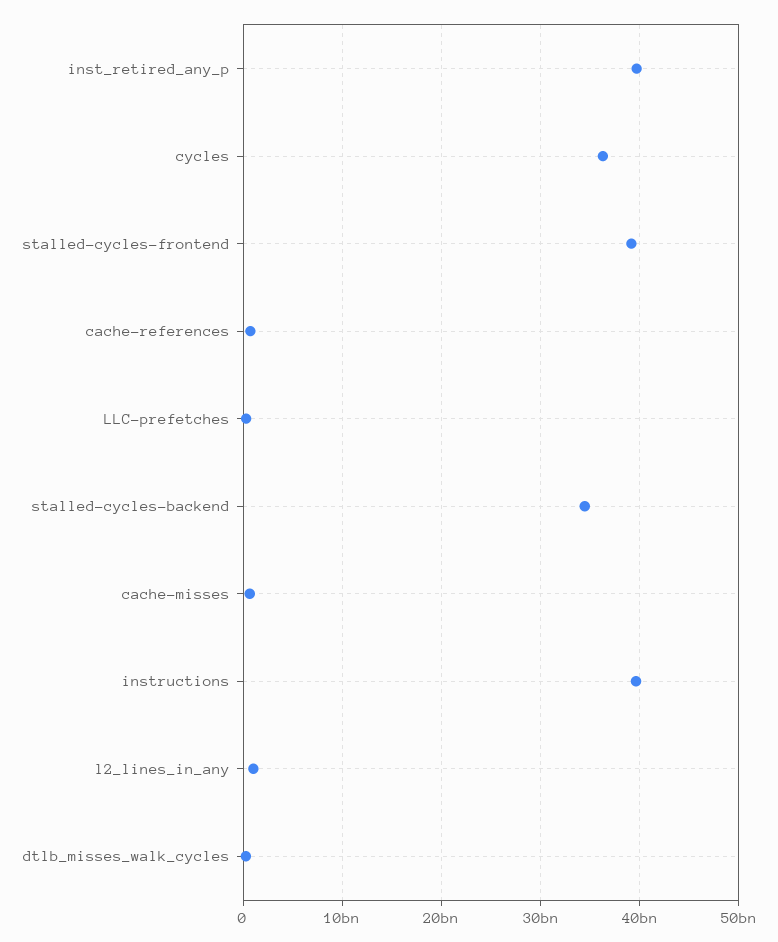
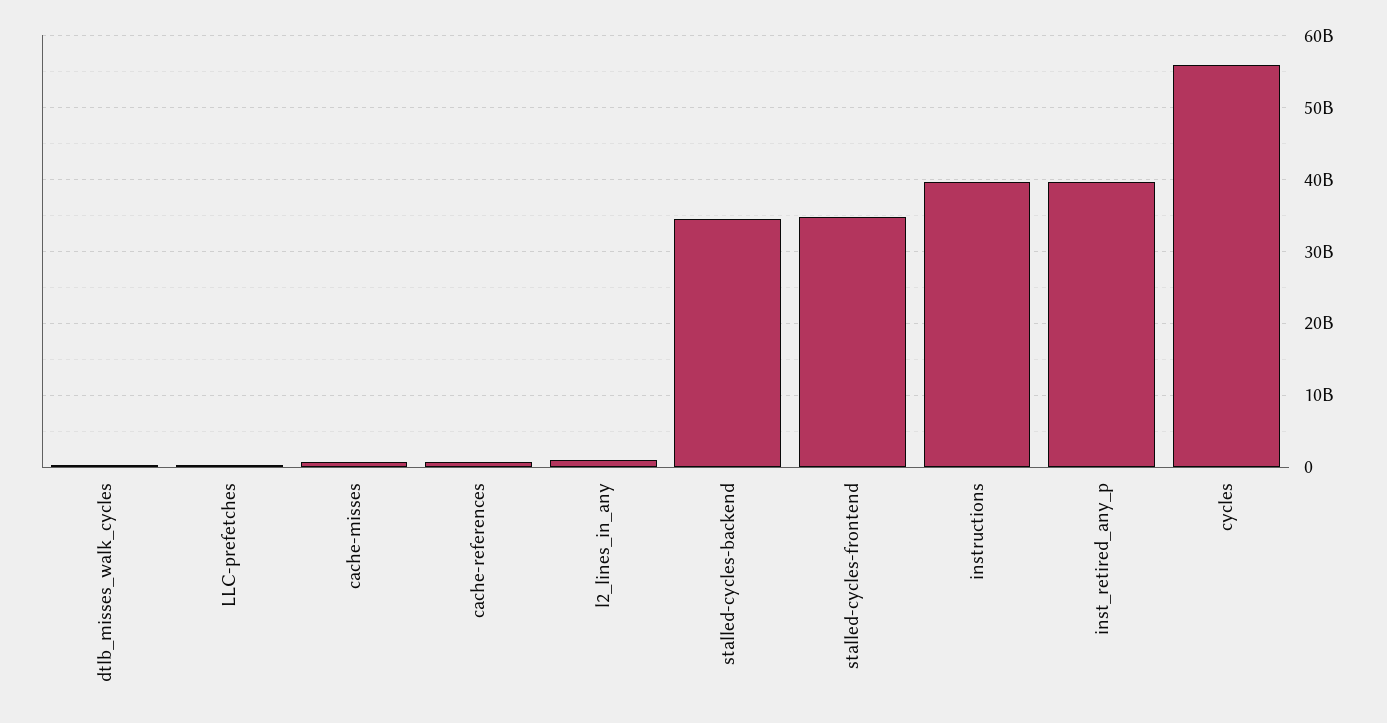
cycles: 36000000000 -> 56000000000
stalled-cycles-frontend: 39000000000 -> 35000000000

